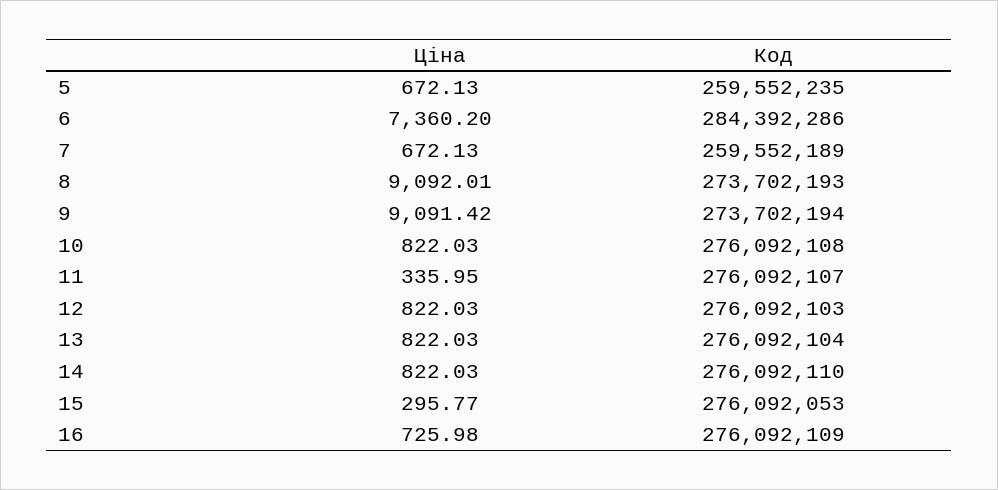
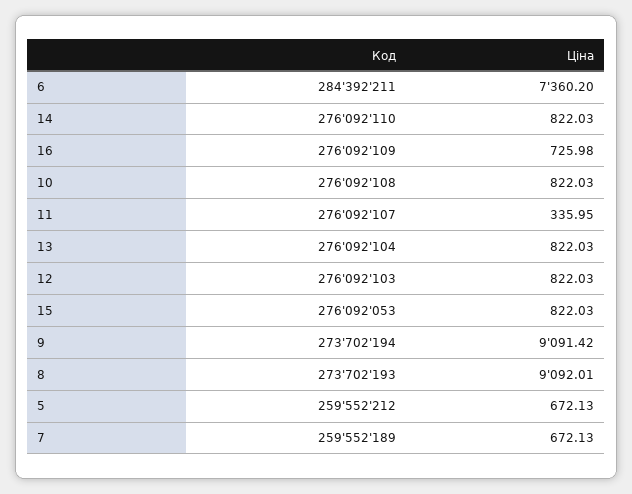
Код, 5: 259552235 -> 259552212
Код, 6: 284392286 -> 284392211
Ціна, 15: 295.77 -> 822.03

